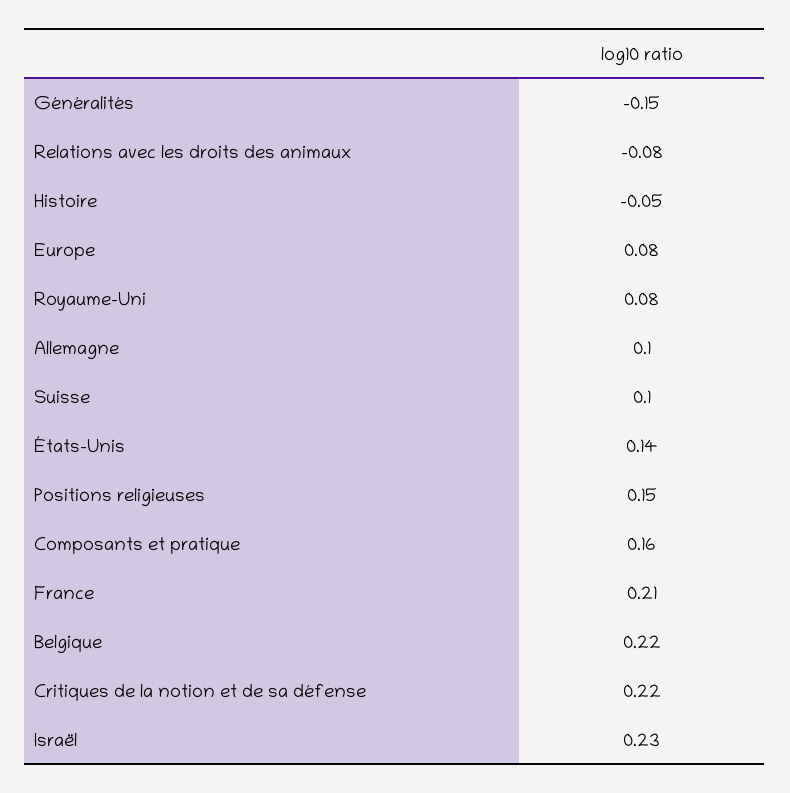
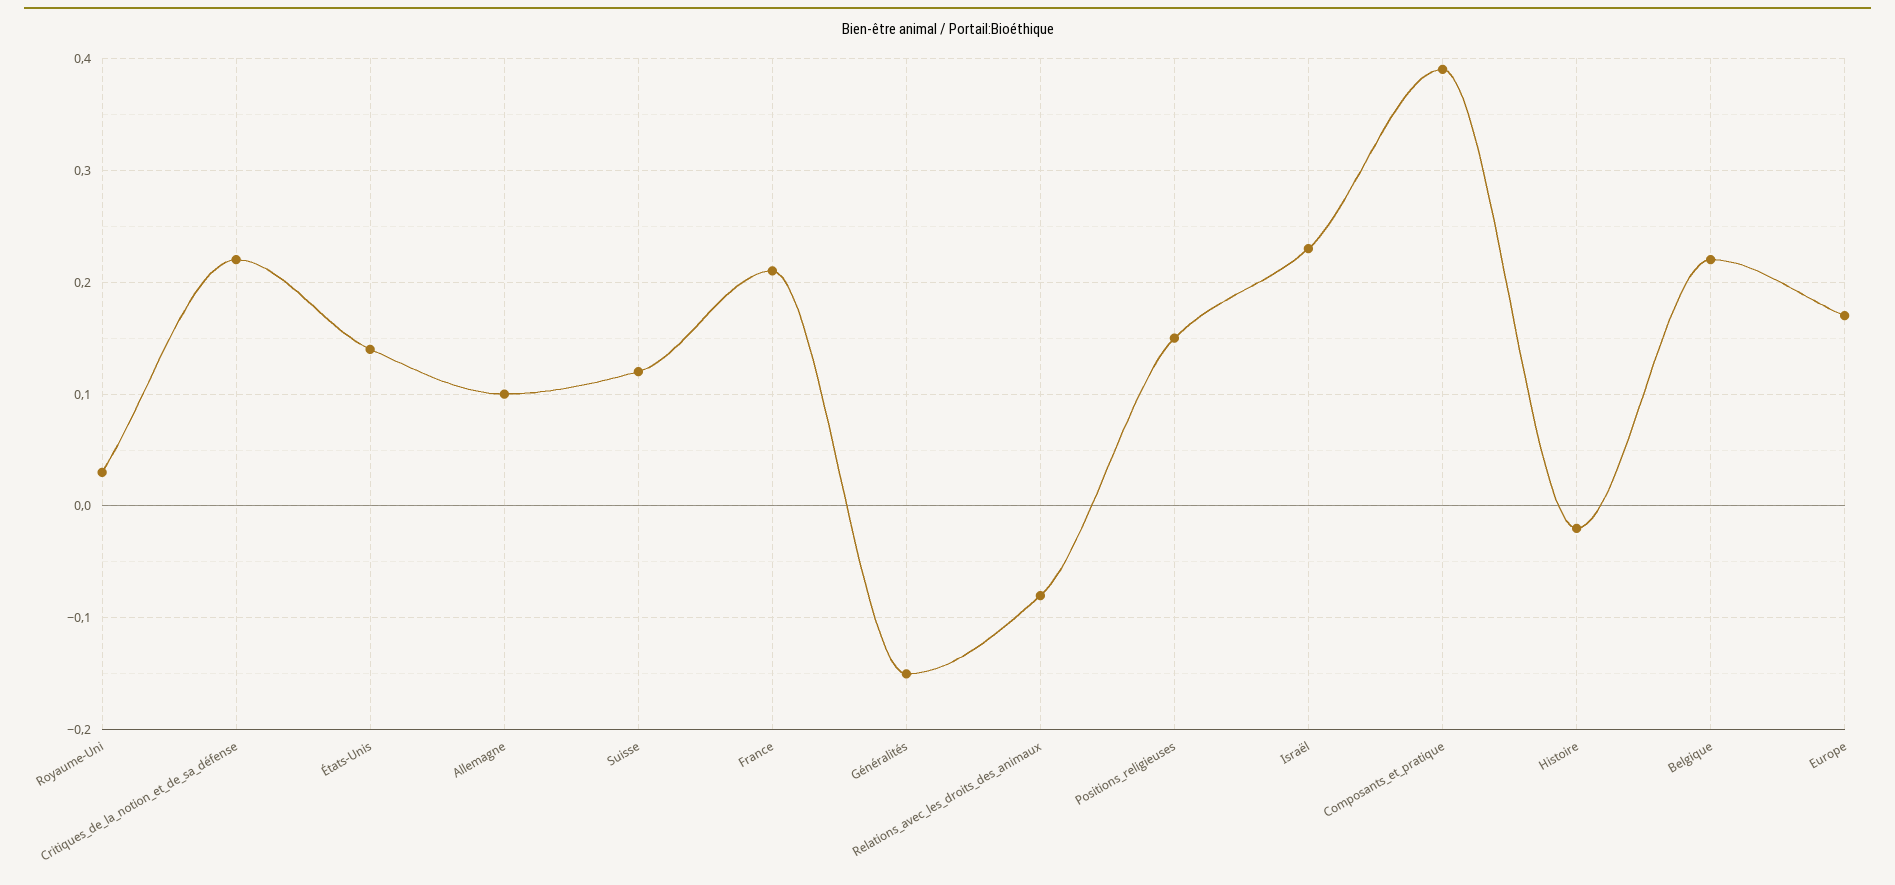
Histoire: -0.05 -> -0.02
Europe: 0.08 -> 0.17
Royaume-Uni: 0.08 -> 0.03
Suisse: 0.1 -> 0.12
Composants et pratique: 0.16 -> 0.39

